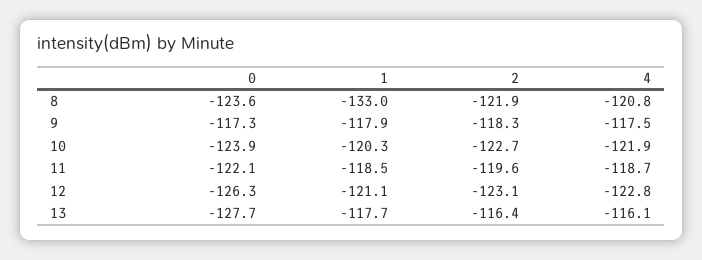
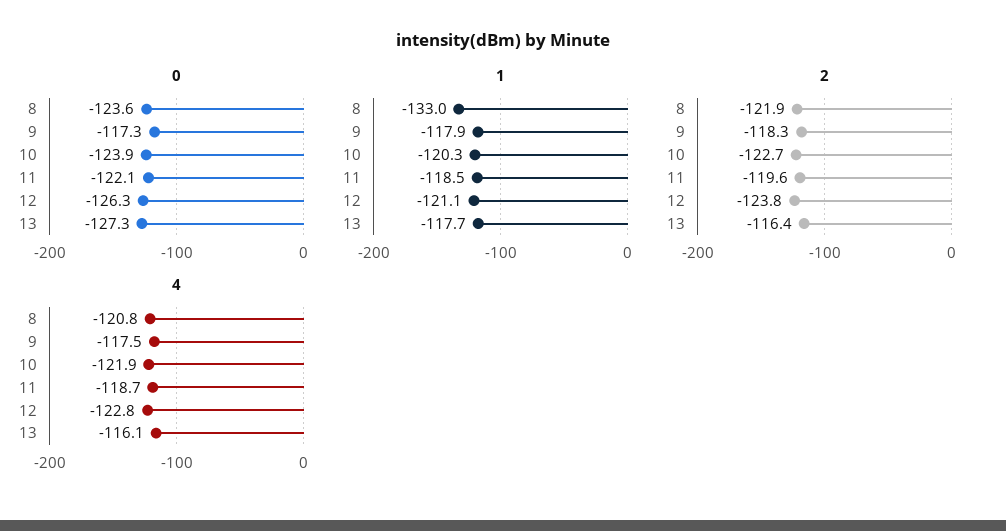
2, 12: -123.1 -> -123.8
0, 13: -127.7 -> -127.3

